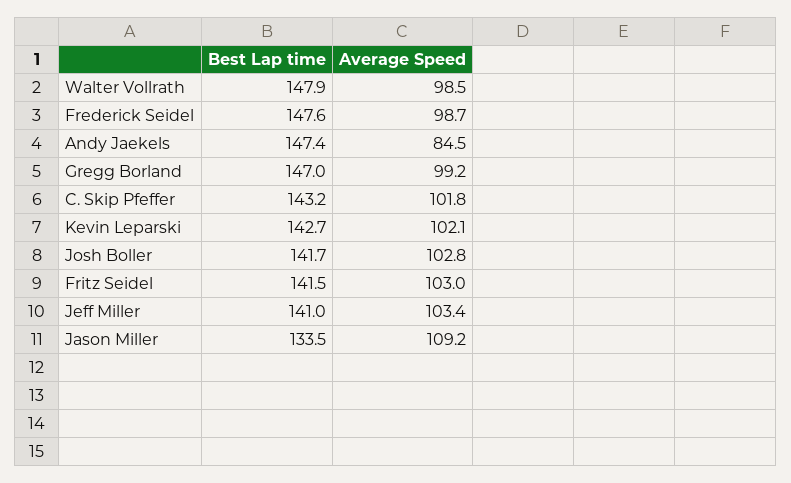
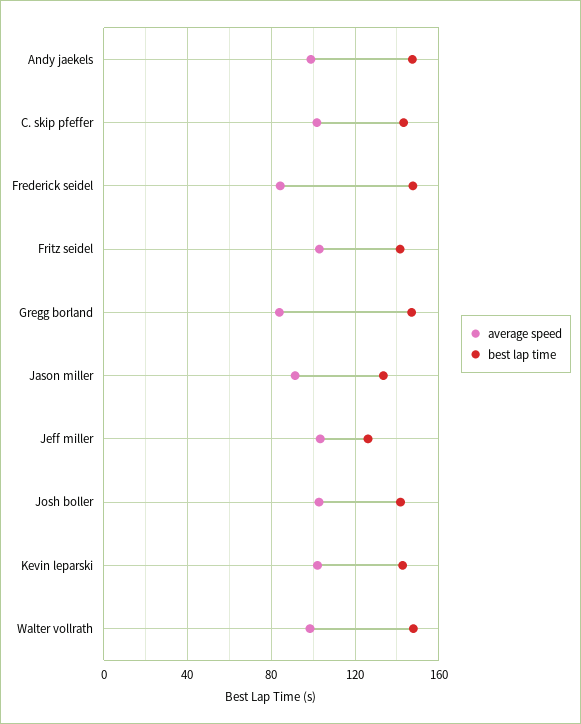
Average Speed, Frederick Seidel: 98.7 -> 85
Average Speed, Andy Jaekels: 84.5 -> 100
Average Speed, Gregg Borland: 99.2 -> 85
Best Lap time, Jeff Miller: 141 -> 125
Average Speed, Jason Miller: 109.2 -> 90

